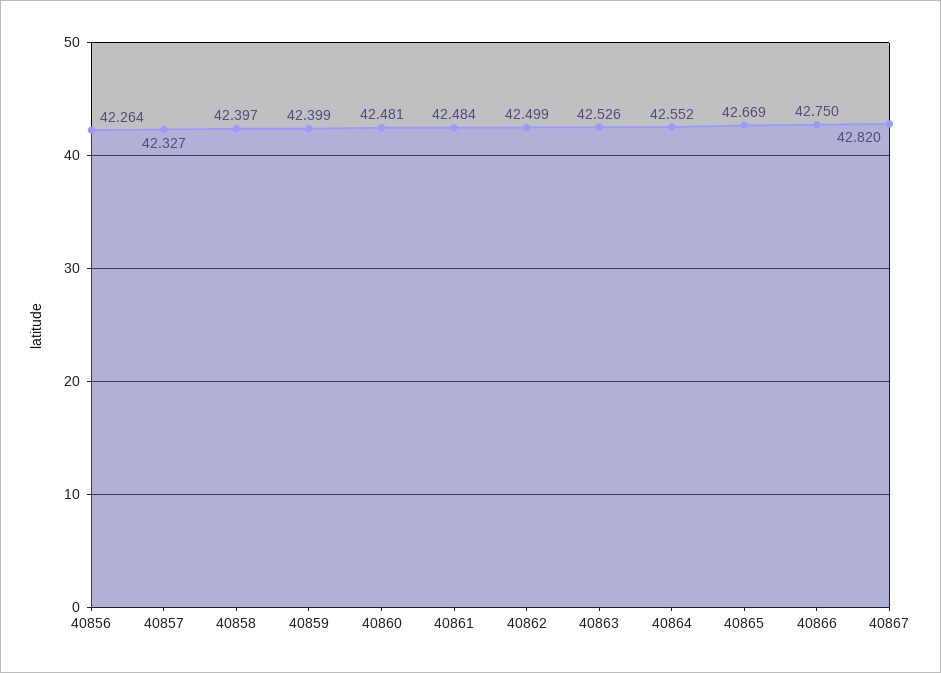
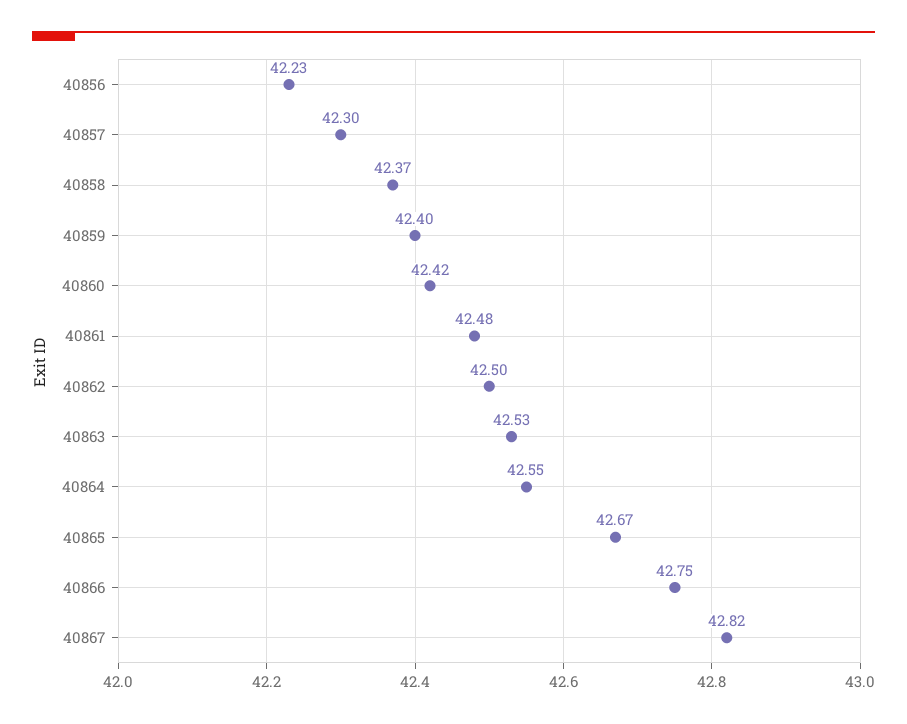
40856: 42.264 -> 42.23
40857: 42.327 -> 42.3
40858: 42.397 -> 42.37
40860: 42.481 -> 42.42

